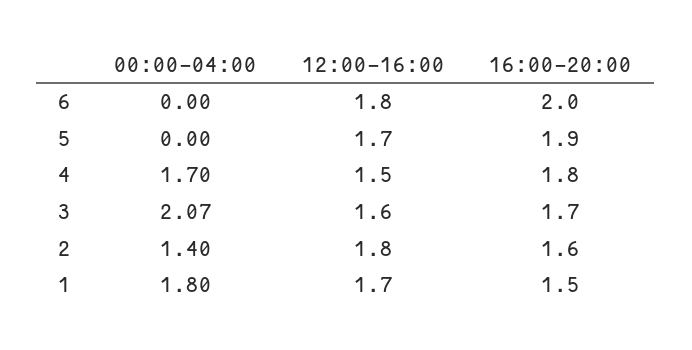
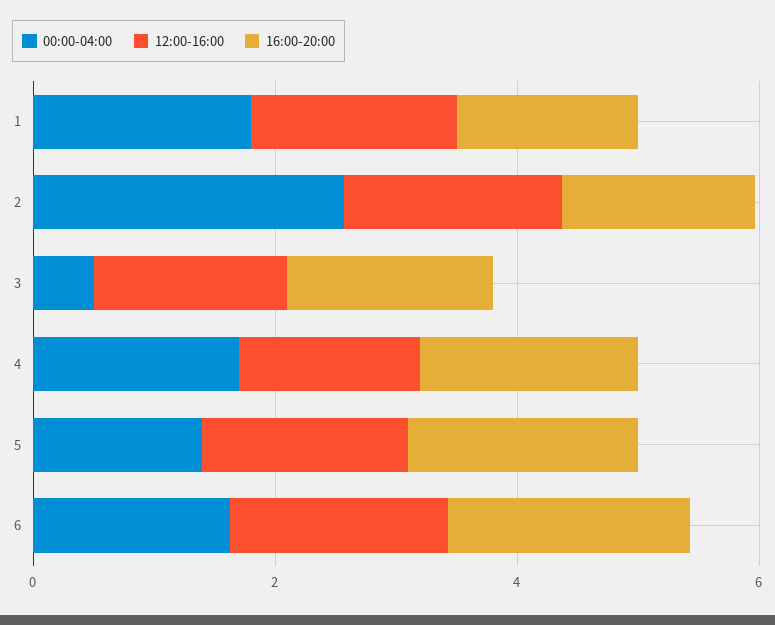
00:00-04:00, 6: 0 -> 1.5
00:00-04:00, 5: 0 -> 1.5
00:00-04:00, 3: 2.07 -> 0.5
00:00-04:00, 2: 1.4 -> 2.5

